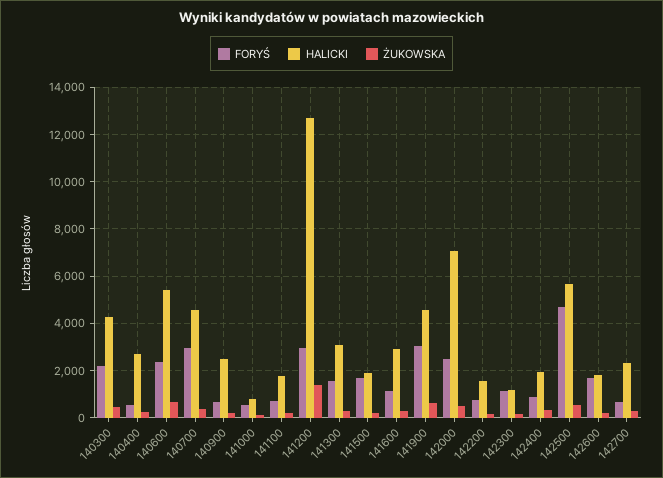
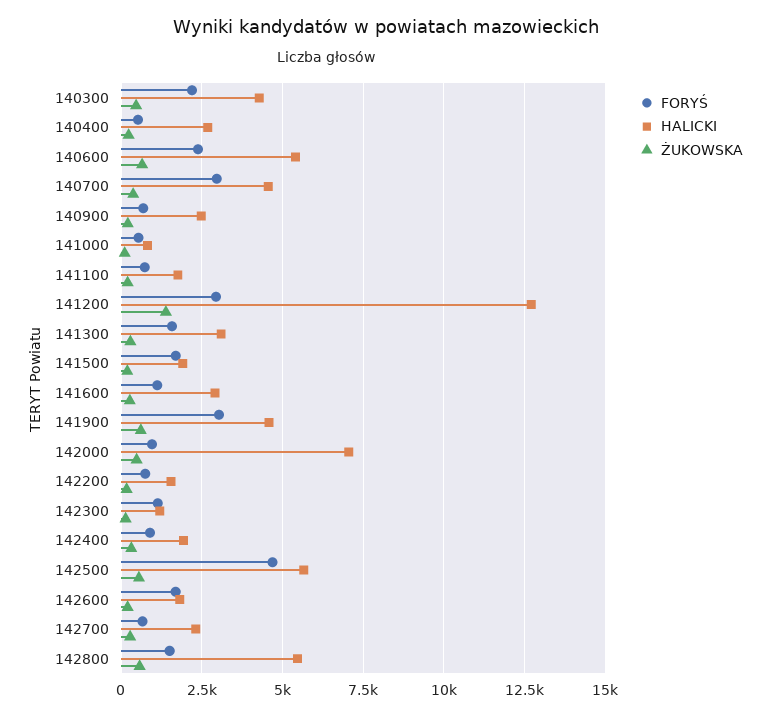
FORYŚ, 142000: 2500 -> 1000
FORYŚ, 142800: none -> 1500
HALICKI, 142800: none -> 5500
ŻUKOWSKA, 142800: none -> 500

